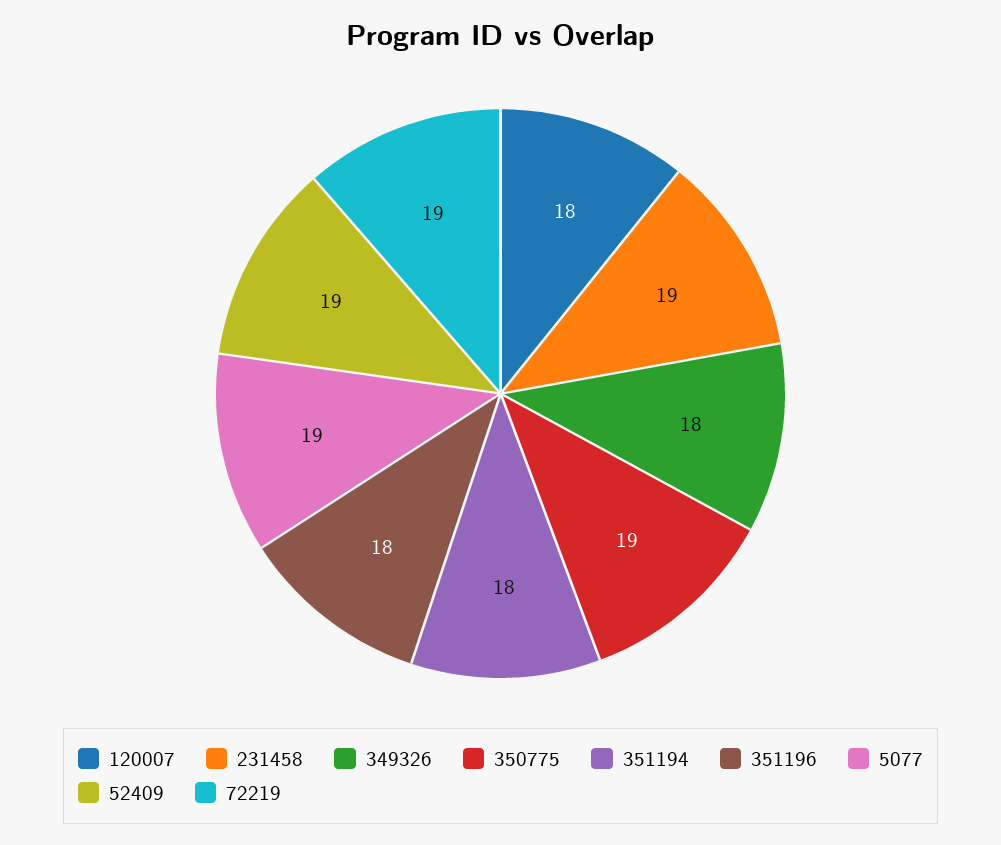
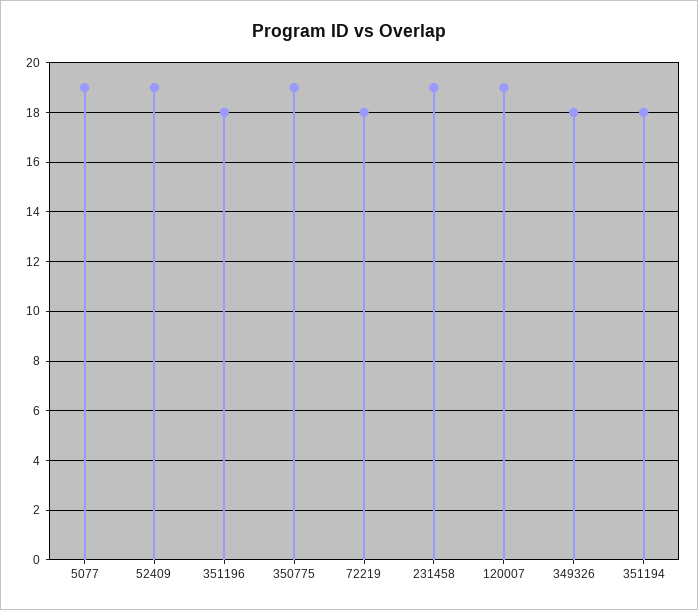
120007: 18 -> 19
72219: 19 -> 18

